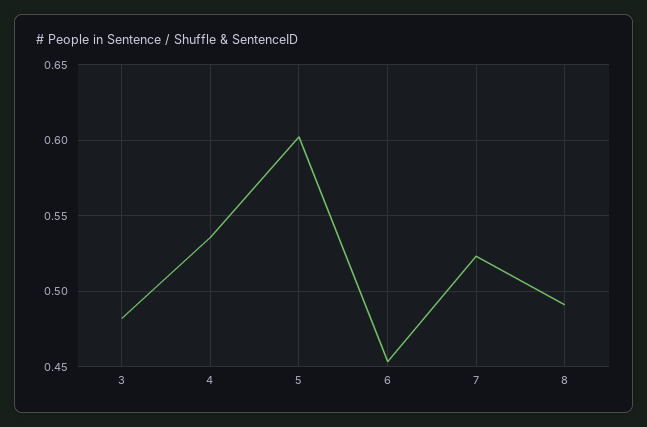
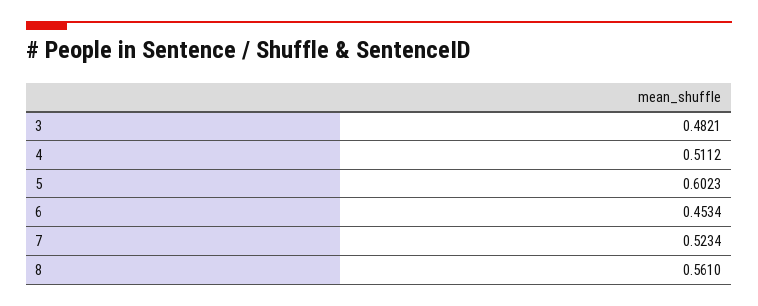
4: 0.535 -> 0.5112
8: 0.49 -> 0.561

